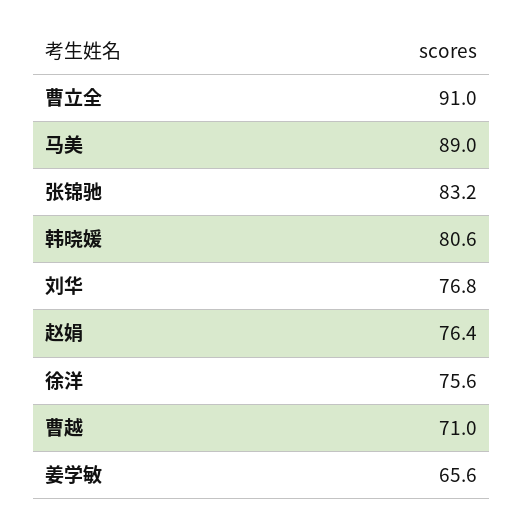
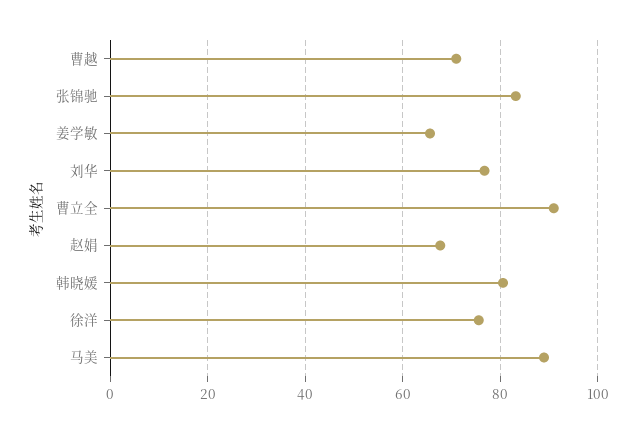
赵娟: 76.4 -> 68

